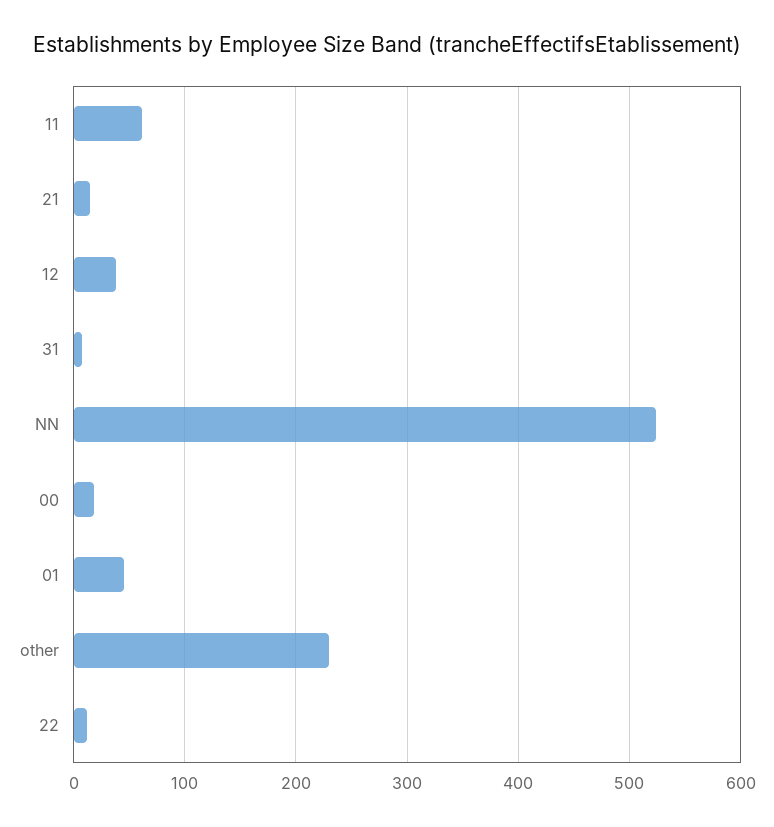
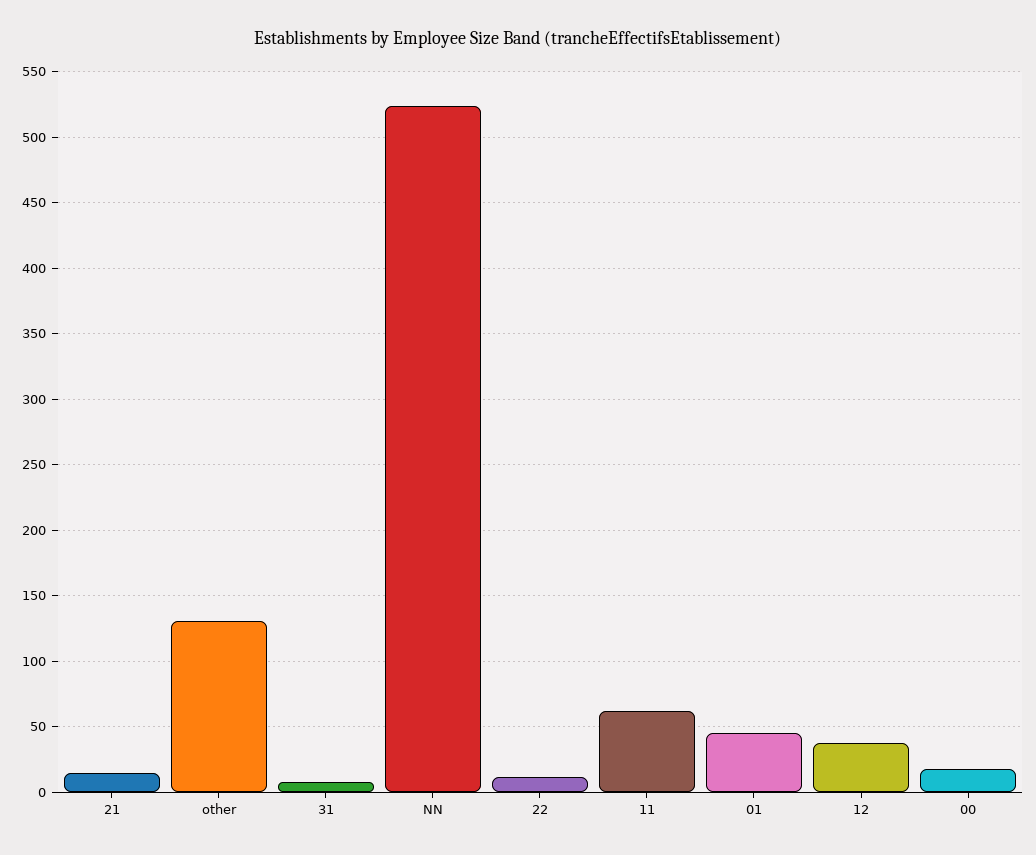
other: 230 -> 130

